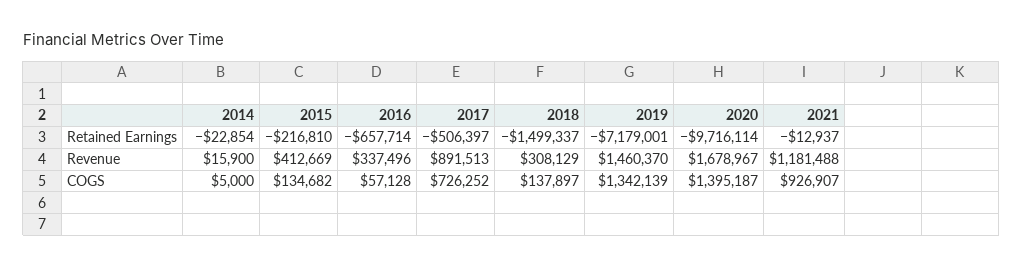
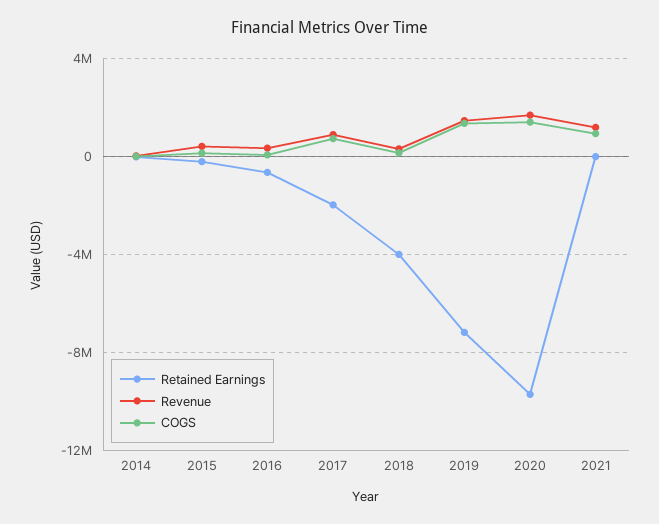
Retained Earnings, 2017: -506397 -> -2000000
Retained Earnings, 2018: -1499337 -> -4000000

